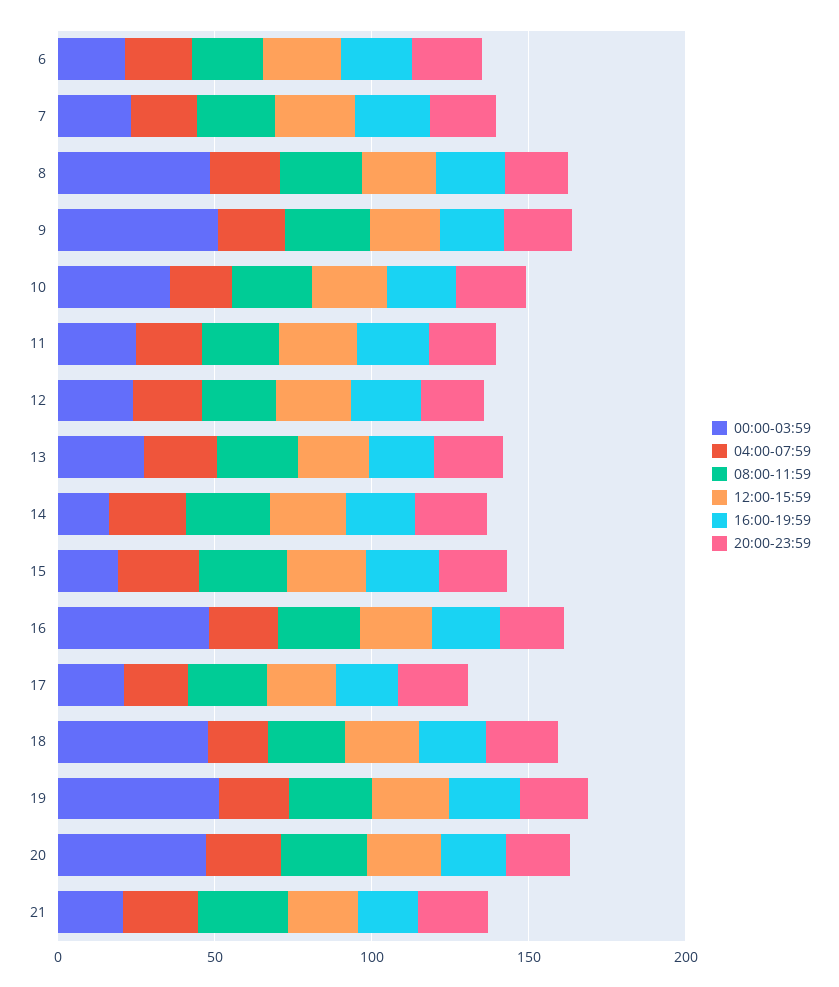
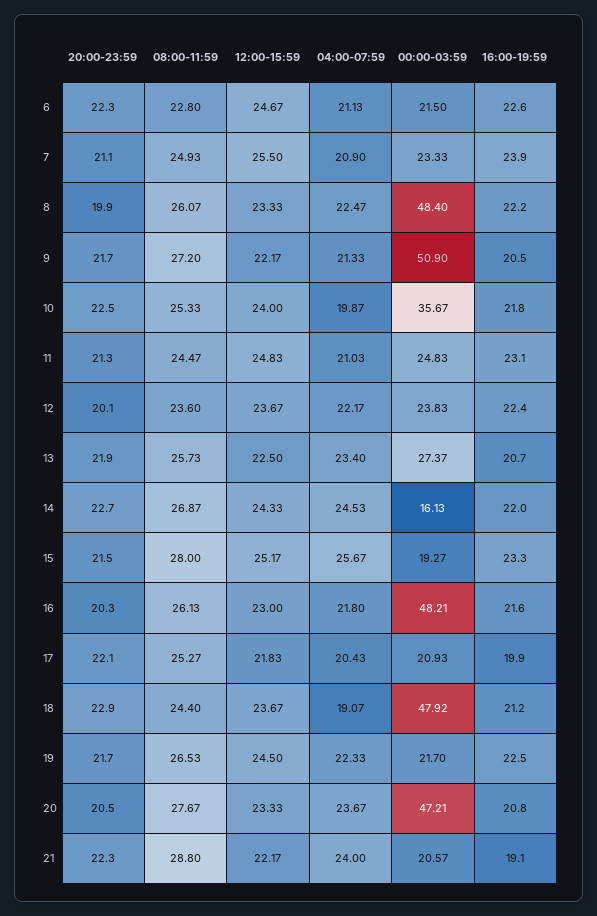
00:00-03:59, 19: 50 -> 21.7

